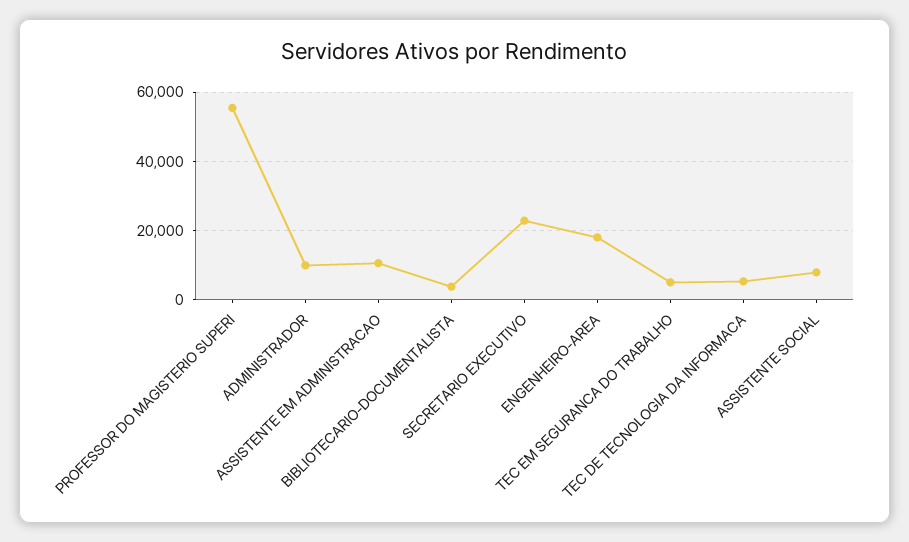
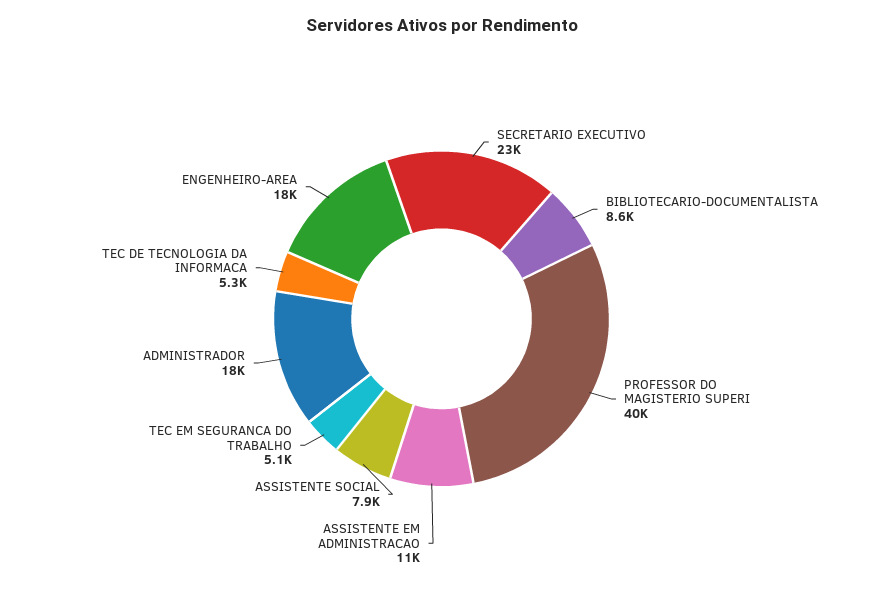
PROFESSOR DO MAGISTERIO SUPERI: 56000 -> 40000
ADMINISTRADOR: 10000 -> 18000
BIBLIOTECARIO-DOCUMENTALISTA: 4000 -> 8600

